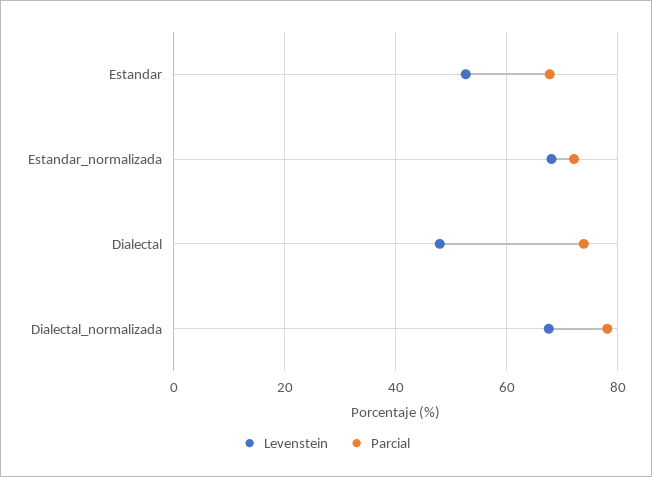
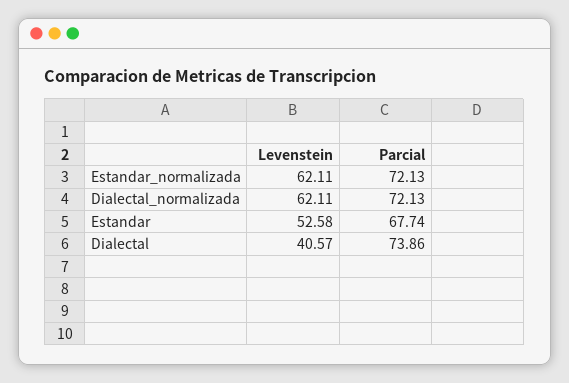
Levenstein, Estandar_normalizada: 68 -> 62.11
Levenstein, Dialectal: 48 -> 40.57
Levenstein, Dialectal_normalizada: 68 -> 62.11
Parcial, Dialectal_normalizada: 78 -> 72.13

